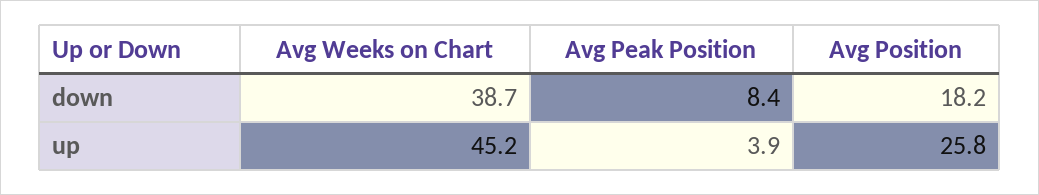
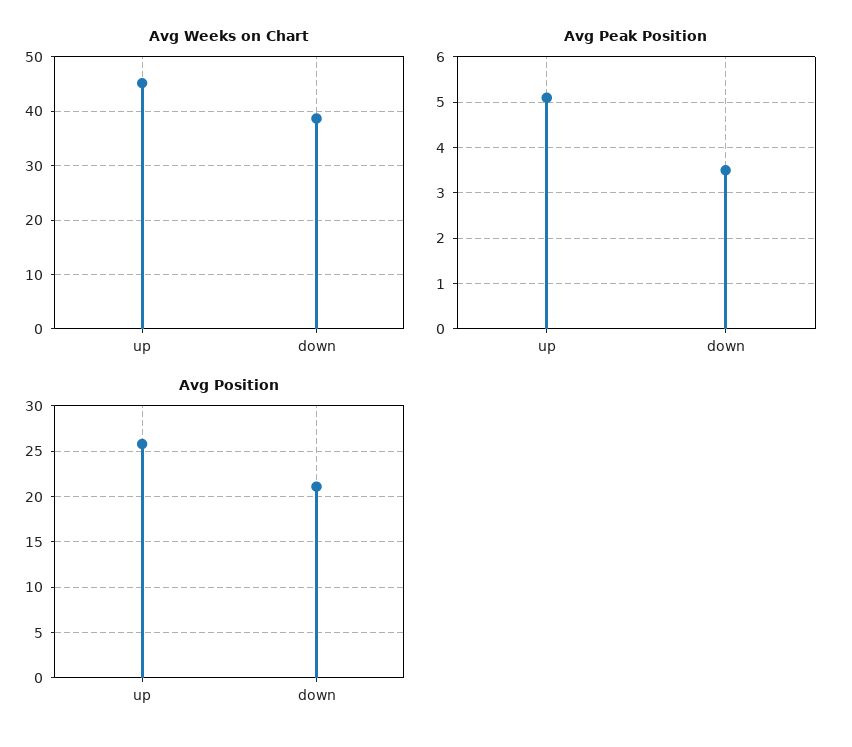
Avg Peak Position, down: 8.4 -> 3.5
Avg Position, down: 18.2 -> 21
Avg Peak Position, up: 3.9 -> 5

